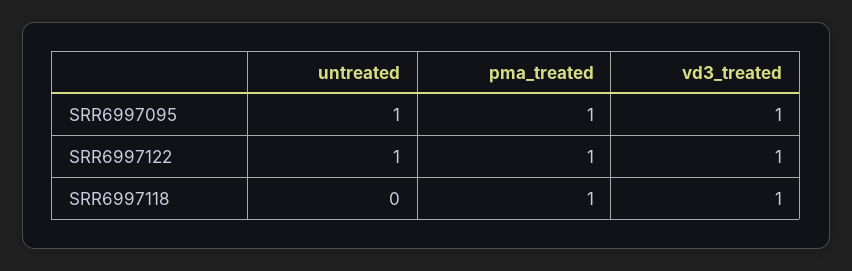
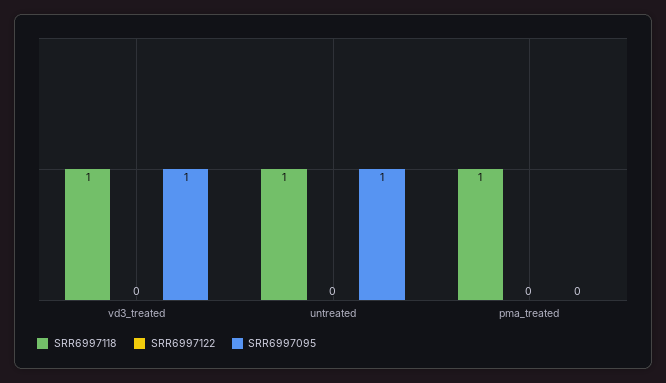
SRR6997095, pma_treated: 1 -> 0
SRR6997122, untreated: 1 -> 0
SRR6997122, pma_treated: 1 -> 0
SRR6997122, vd3_treated: 1 -> 0
SRR6997118, untreated: 0 -> 1

